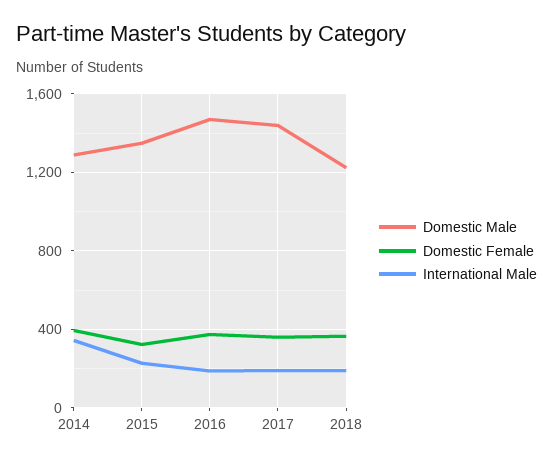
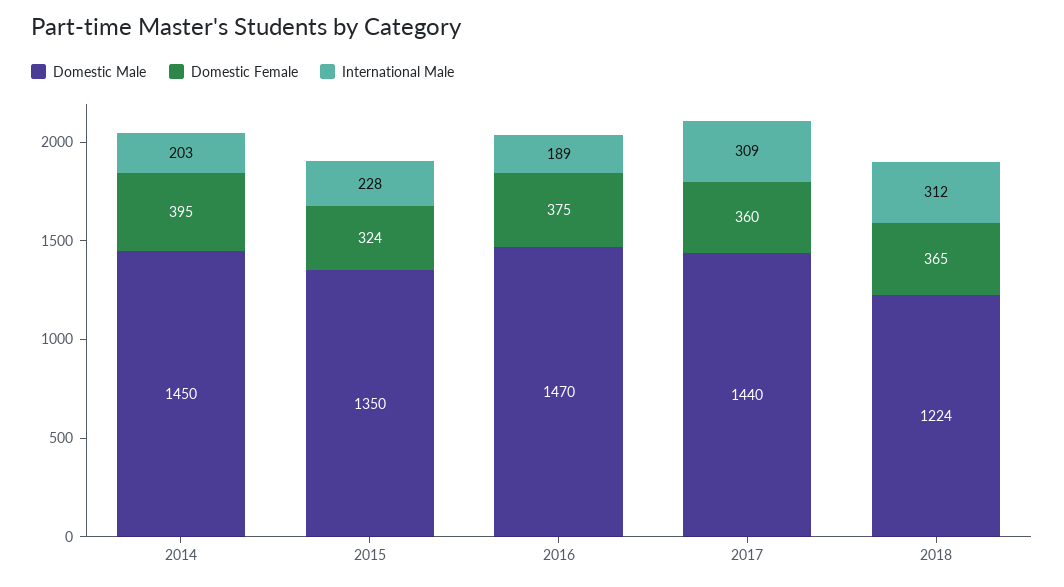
Domestic Male, 2014: 1300 -> 1450
International Male, 2014: 350 -> 203
International Male, 2017: 200 -> 309
International Male, 2018: 200 -> 312

